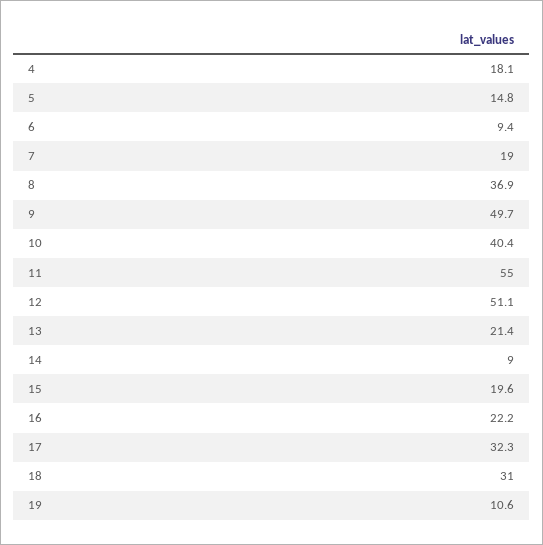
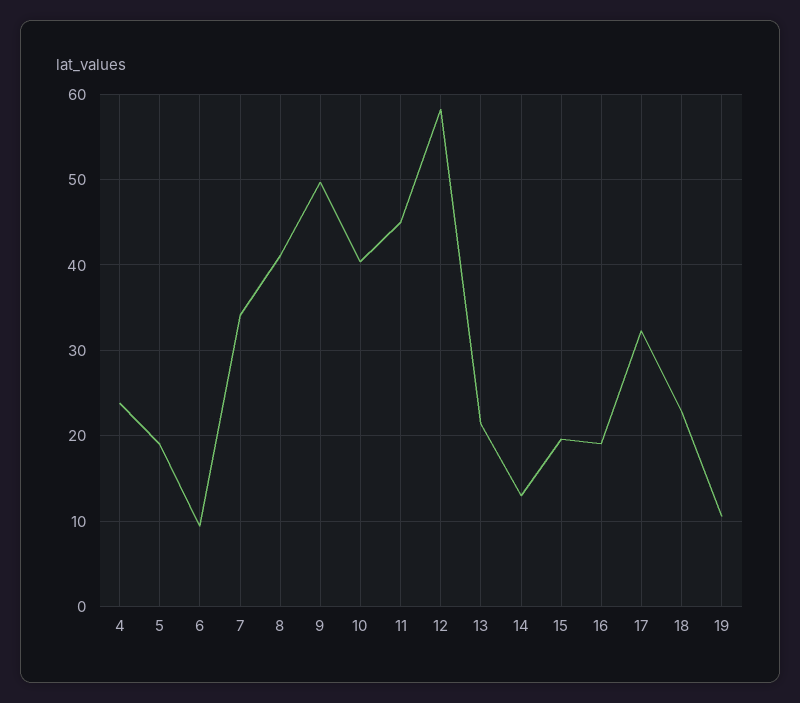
4: 18.1 -> 24
5: 14.8 -> 19
7: 19 -> 34
8: 36.9 -> 41
11: 55 -> 45
12: 51.1 -> 58
14: 9 -> 13
16: 22.2 -> 19
18: 31 -> 23

